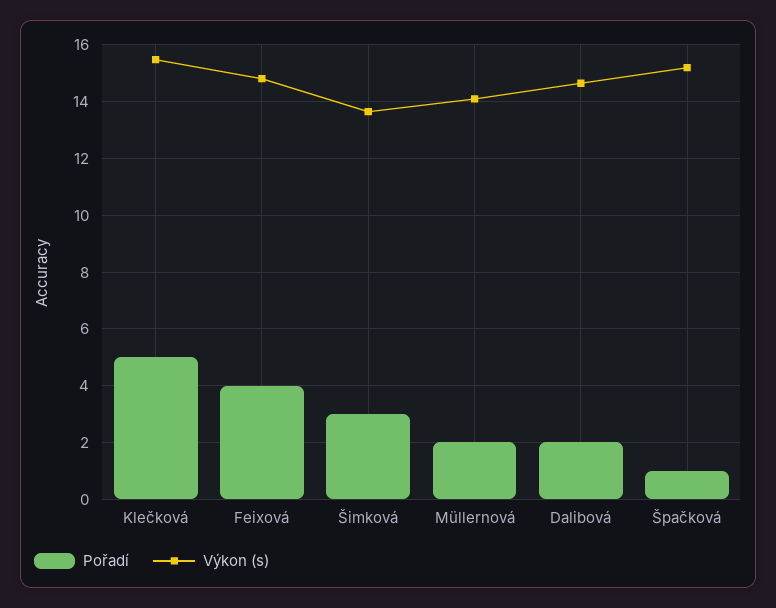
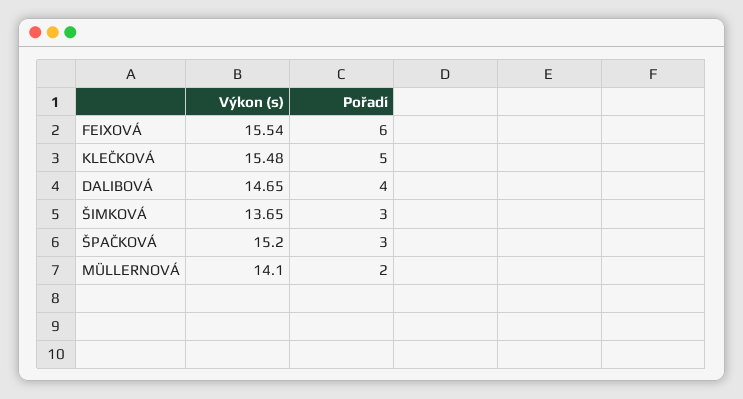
Pořadí, Feixová: 4 -> 6
Výkon (s), Feixová: 14.75 -> 15.54
Pořadí, Dalibová: 2 -> 4
Pořadí, Špačková: 1 -> 3

